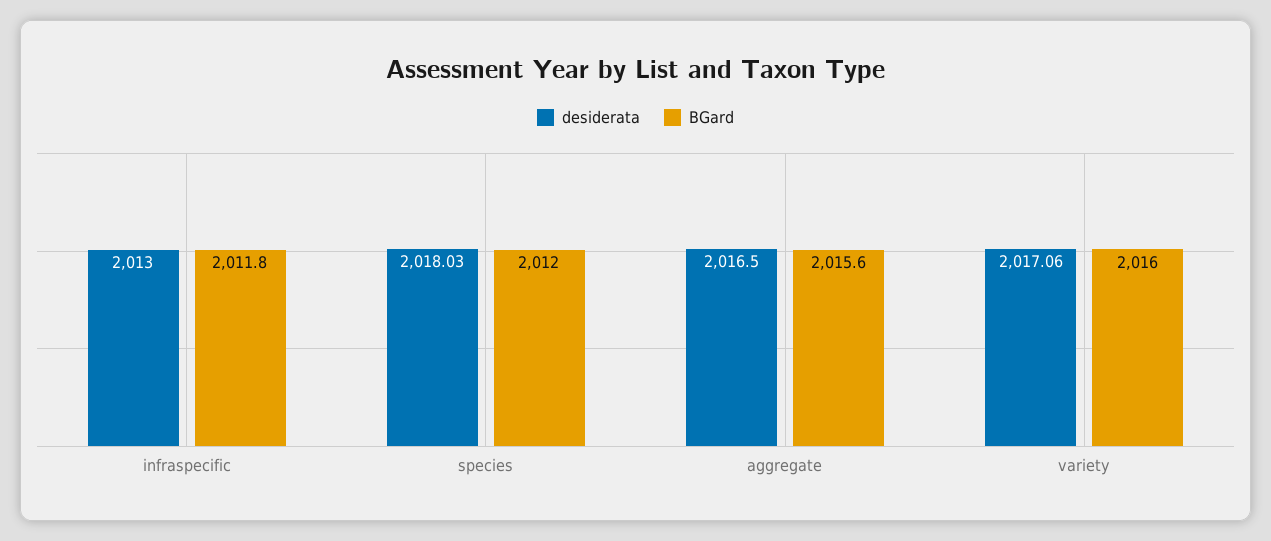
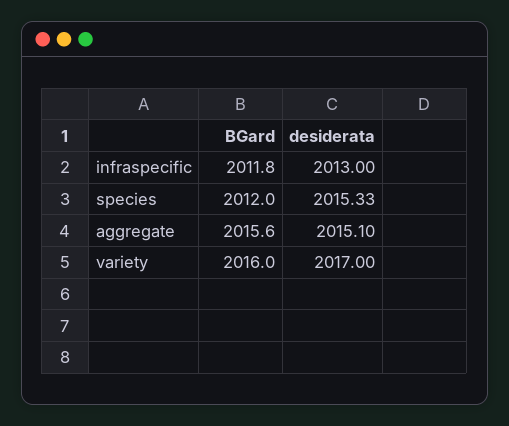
desiderata, species: 2018.03 -> 2015.33
desiderata, aggregate: 2016.5 -> 2015.1
desiderata, variety: 2017.06 -> 2017

